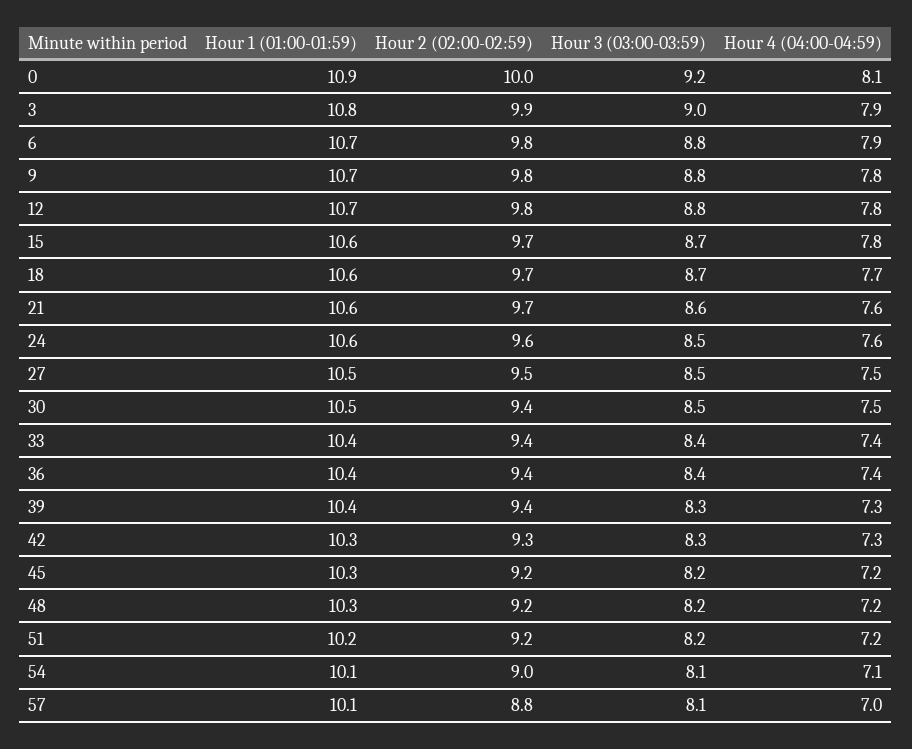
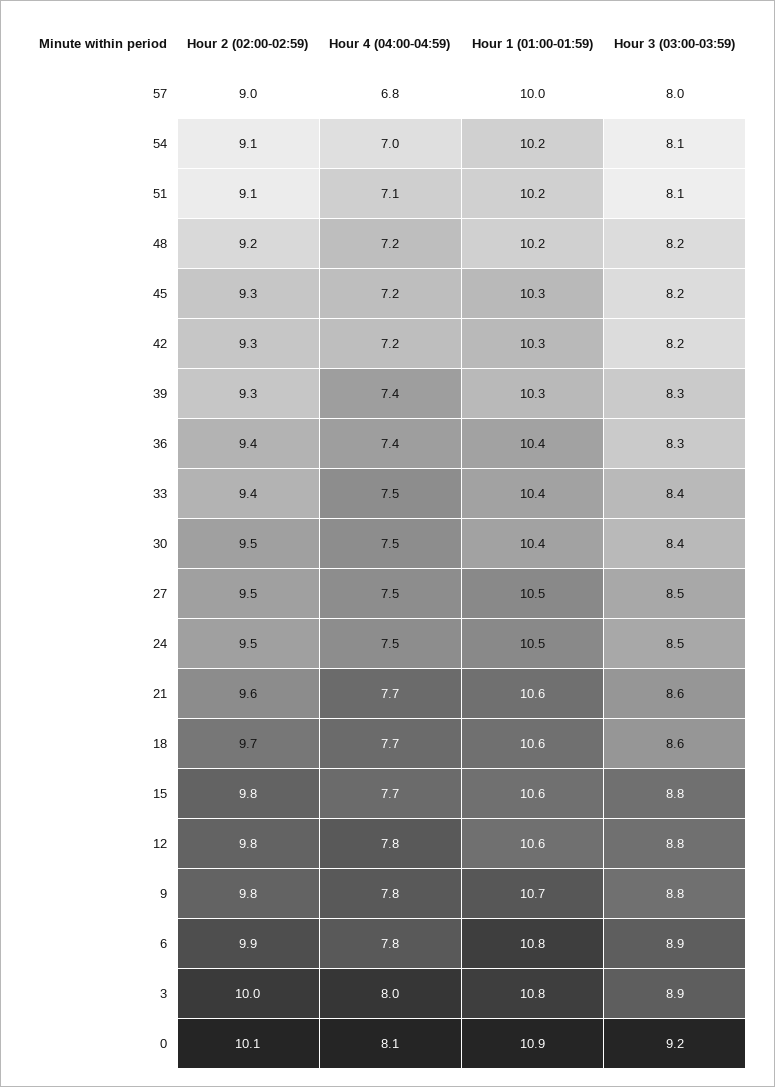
Hour 2 (02:00-02:59), 0: 10 -> 10.1
Hour 2 (02:00-02:59), 3: 9.9 -> 10
Hour 3 (03:00-03:59), 3: 9 -> 8.9
Hour 4 (04:00-04:59), 3: 7.9 -> 8
Hour 1 (01:00-01:59), 6: 10.7 -> 10.8
Hour 2 (02:00-02:59), 6: 9.8 -> 9.9
Hour 3 (03:00-03:59), 6: 8.8 -> 8.9
Hour 4 (04:00-04:59), 6: 7.9 -> 7.8
Hour 1 (01:00-01:59), 12: 10.7 -> 10.6
Hour 2 (02:00-02:59), 15: 9.7 -> 9.8
Hour 3 (03:00-03:59), 15: 8.7 -> 8.8
Hour 4 (04:00-04:59), 15: 7.8 -> 7.7
Hour 3 (03:00-03:59), 18: 8.7 -> 8.6
Hour 2 (02:00-02:59), 21: 9.7 -> 9.6
Hour 4 (04:00-04:59), 21: 7.6 -> 7.7
Hour 1 (01:00-01:59), 24: 10.6 -> 10.5
Hour 2 (02:00-02:59), 24: 9.6 -> 9.5
Hour 4 (04:00-04:59), 24: 7.6 -> 7.5
Hour 1 (01:00-01:59), 30: 10.5 -> 10.4
Hour 2 (02:00-02:59), 30: 9.4 -> 9.5
Hour 3 (03:00-03:59), 30: 8.5 -> 8.4
Hour 4 (04:00-04:59), 33: 7.4 -> 7.5
Hour 3 (03:00-03:59), 36: 8.4 -> 8.3
Hour 1 (01:00-01:59), 39: 10.4 -> 10.3
Hour 2 (02:00-02:59), 39: 9.4 -> 9.3
Hour 4 (04:00-04:59), 39: 7.3 -> 7.4
Hour 3 (03:00-03:59), 42: 8.3 -> 8.2
Hour 4 (04:00-04:59), 42: 7.3 -> 7.2
Hour 2 (02:00-02:59), 45: 9.2 -> 9.3
Hour 1 (01:00-01:59), 48: 10.3 -> 10.2
Hour 2 (02:00-02:59), 51: 9.2 -> 9.1
Hour 3 (03:00-03:59), 51: 8.2 -> 8.1
Hour 4 (04:00-04:59), 51: 7.2 -> 7.1
Hour 1 (01:00-01:59), 54: 10.1 -> 10.2
Hour 2 (02:00-02:59), 54: 9 -> 9.1
Hour 4 (04:00-04:59), 54: 7.1 -> 7
Hour 1 (01:00-01:59), 57: 10.1 -> 10
Hour 2 (02:00-02:59), 57: 8.8 -> 9
Hour 3 (03:00-03:59), 57: 8.1 -> 8
Hour 4 (04:00-04:59), 57: 7 -> 6.8

